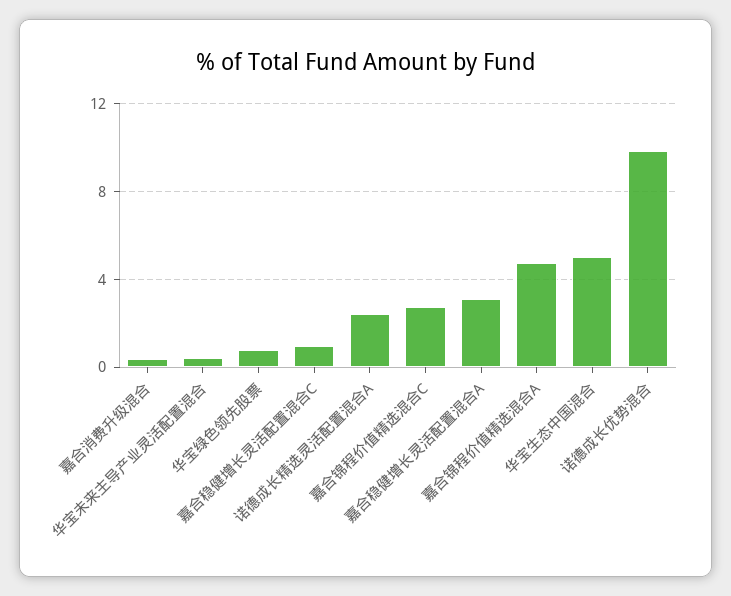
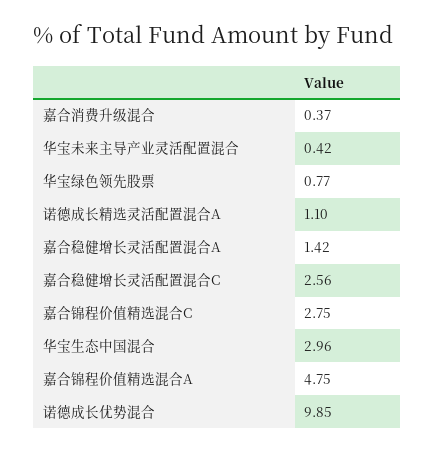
嘉合稳健增长灵活配置混合C: 1 -> 2.56
诺德成长精选灵活配置混合A: 2.5 -> 1.1
嘉合稳健增长灵活配置混合A: 3 -> 1.42
华宝生态中国混合: 5 -> 2.96

